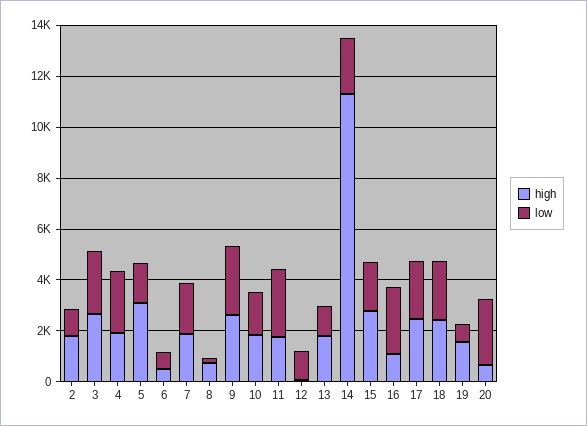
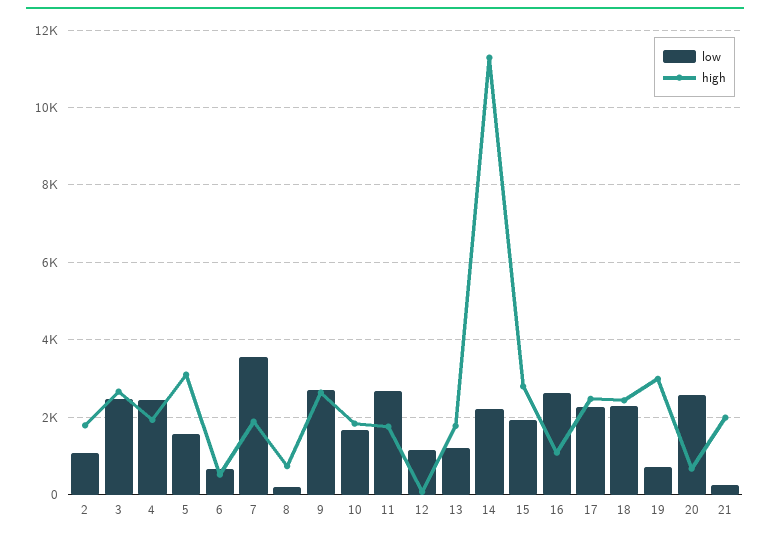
low, 7: 2000 -> 3600
high, 19: 1500 -> 3000
low, 21: none -> 200
high, 21: none -> 2000

